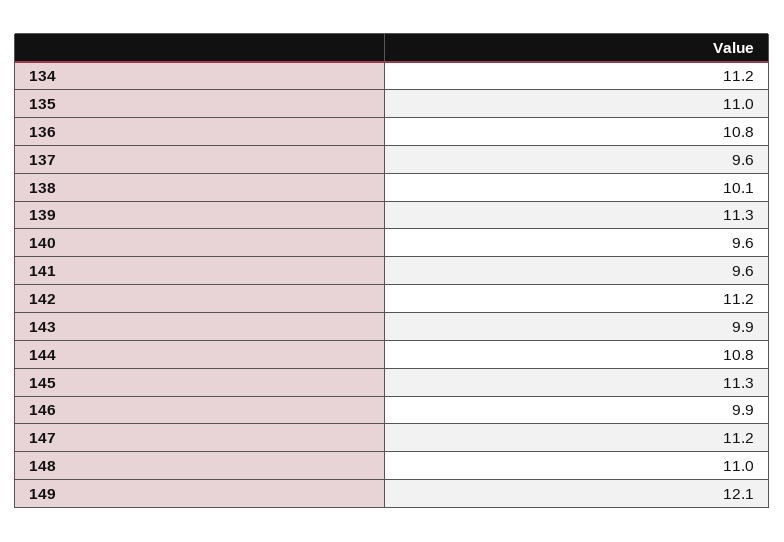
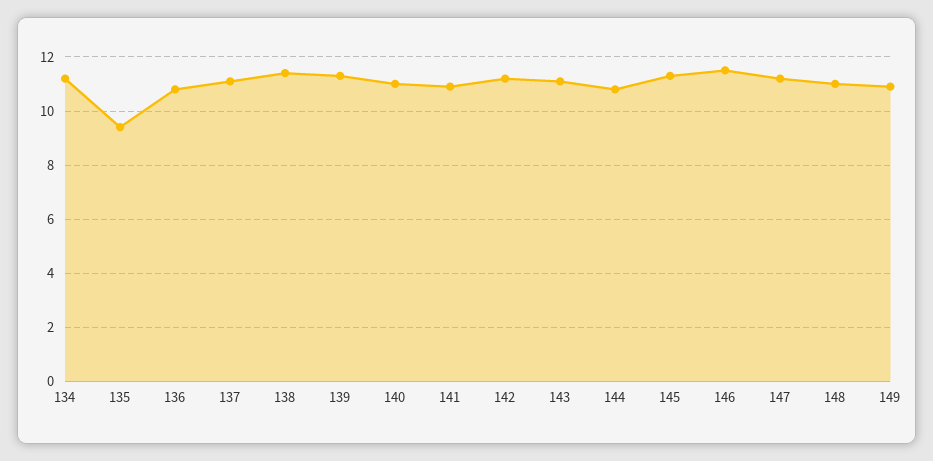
135: 11 -> 9.5
137: 9.6 -> 11
138: 10.1 -> 11.5
140: 9.6 -> 11
141: 9.6 -> 11
143: 9.9 -> 11
146: 9.9 -> 11.5
149: 12.1 -> 11

